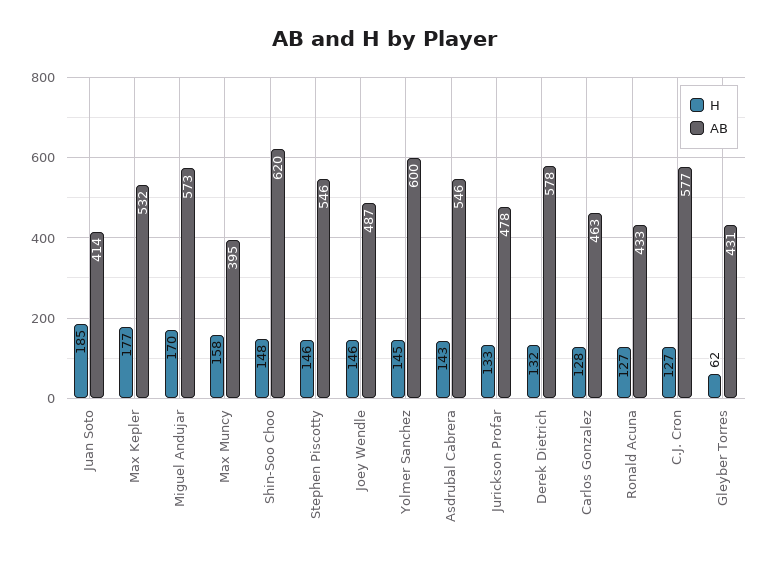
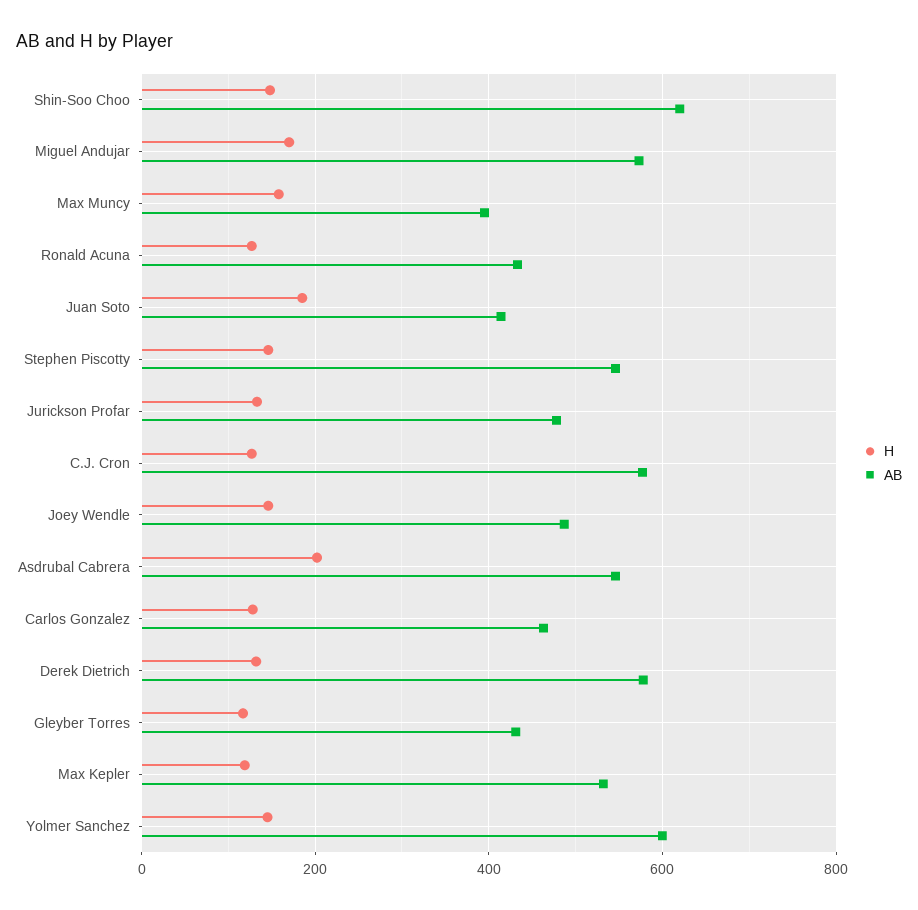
H, Max Kepler: 177 -> 120
H, Asdrubal Cabrera: 143 -> 200
H, Gleyber Torres: 62 -> 120

